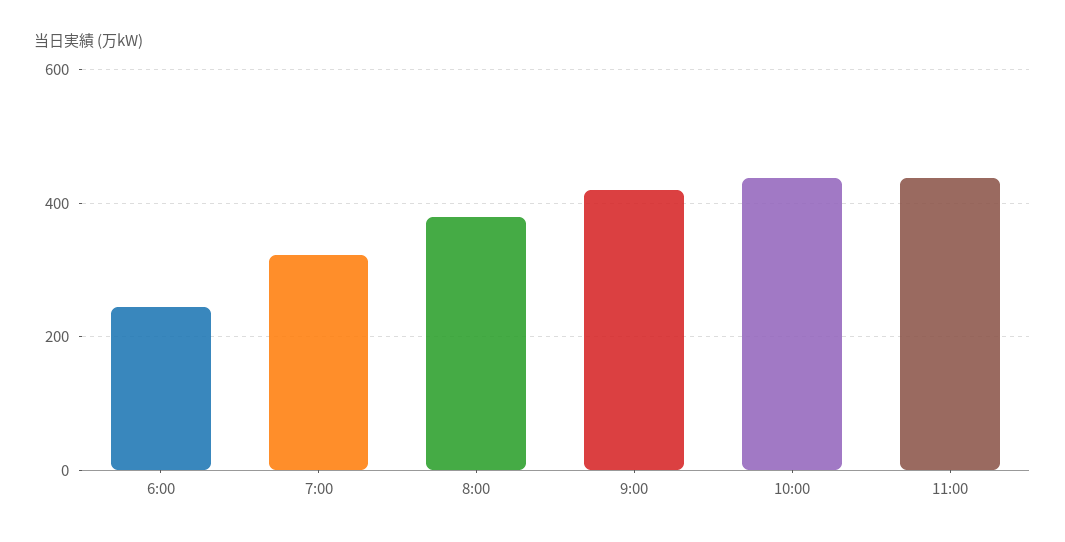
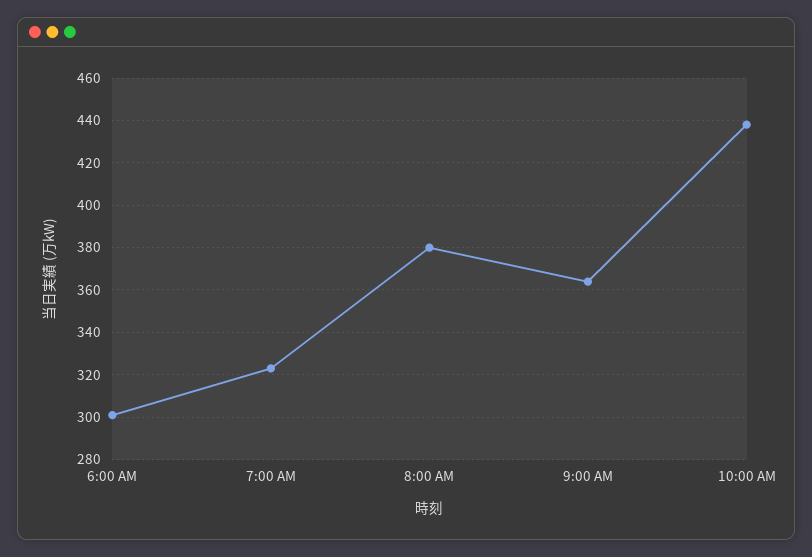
6:00: 240 -> 300
9:00: 420 -> 365
11:00: 440 -> none

